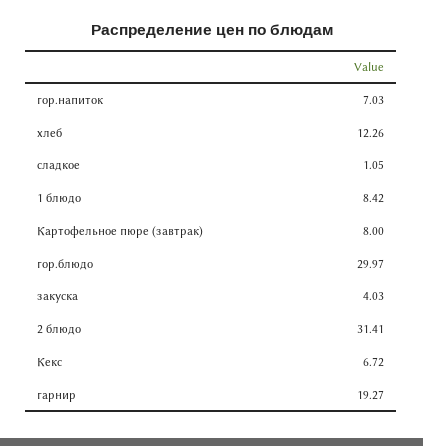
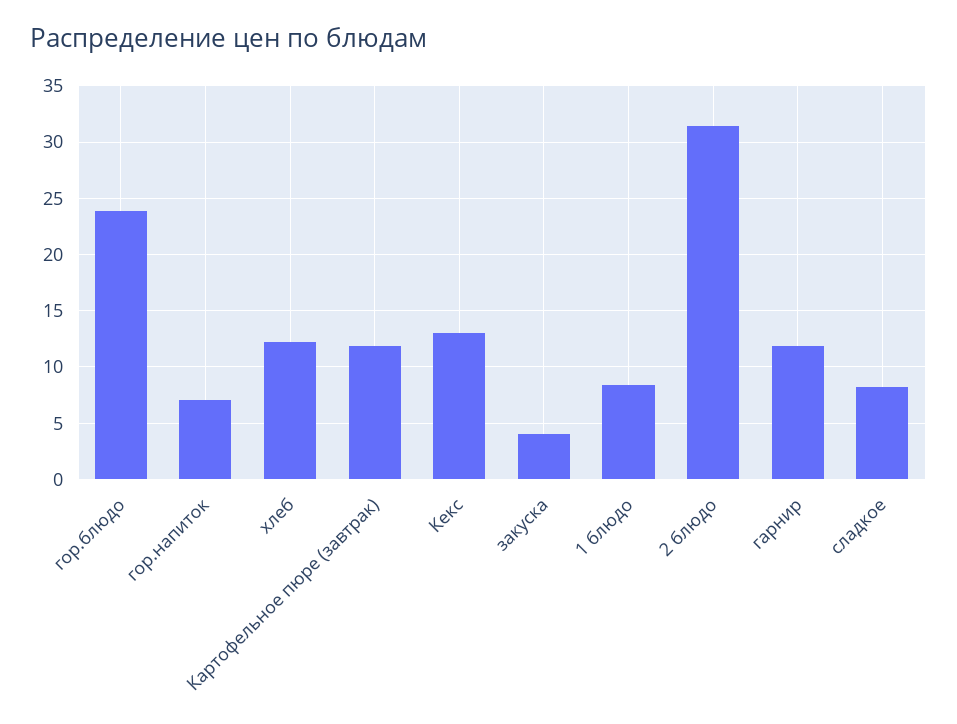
сладкое: 1.05 -> 8
Картофельное пюре (завтрак): 8 -> 12
гор.блюдо: 29.97 -> 24
Кекс: 6.72 -> 13
гарнир: 19.27 -> 12

